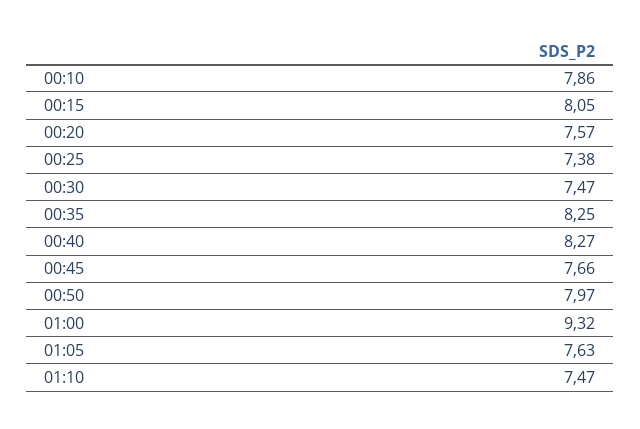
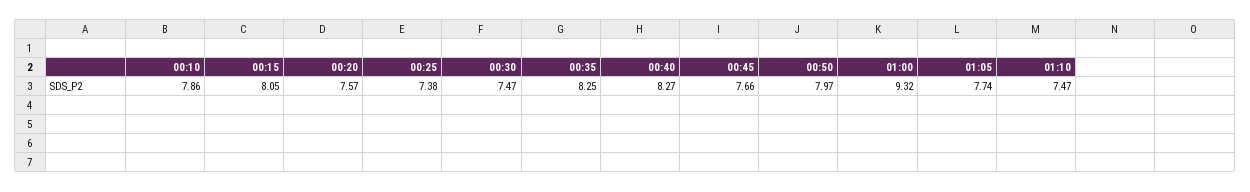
01:05: 7.63 -> 7.74

